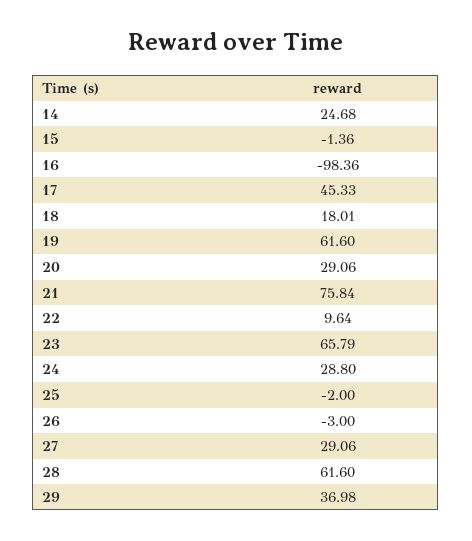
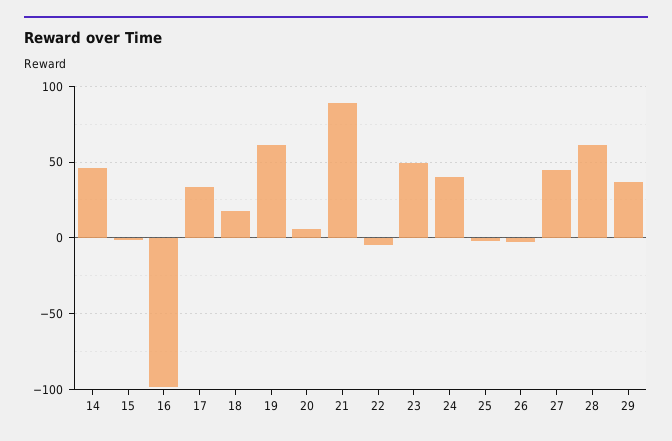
14: 24.68 -> 45
17: 45.33 -> 35
20: 29.06 -> 5
21: 75.84 -> 90
22: 9.64 -> -5
23: 65.79 -> 50
24: 28.8 -> 40
27: 29.06 -> 45

